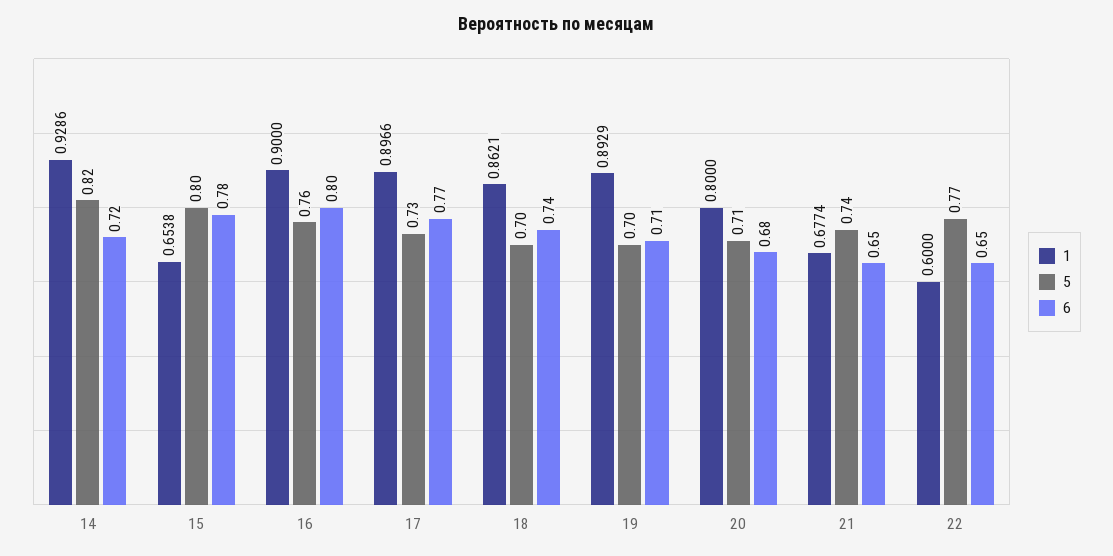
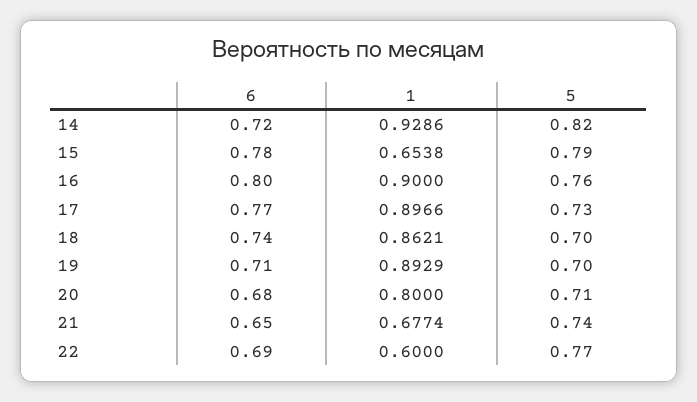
5, 15: 0.8 -> 0.79
6, 22: 0.65 -> 0.69

